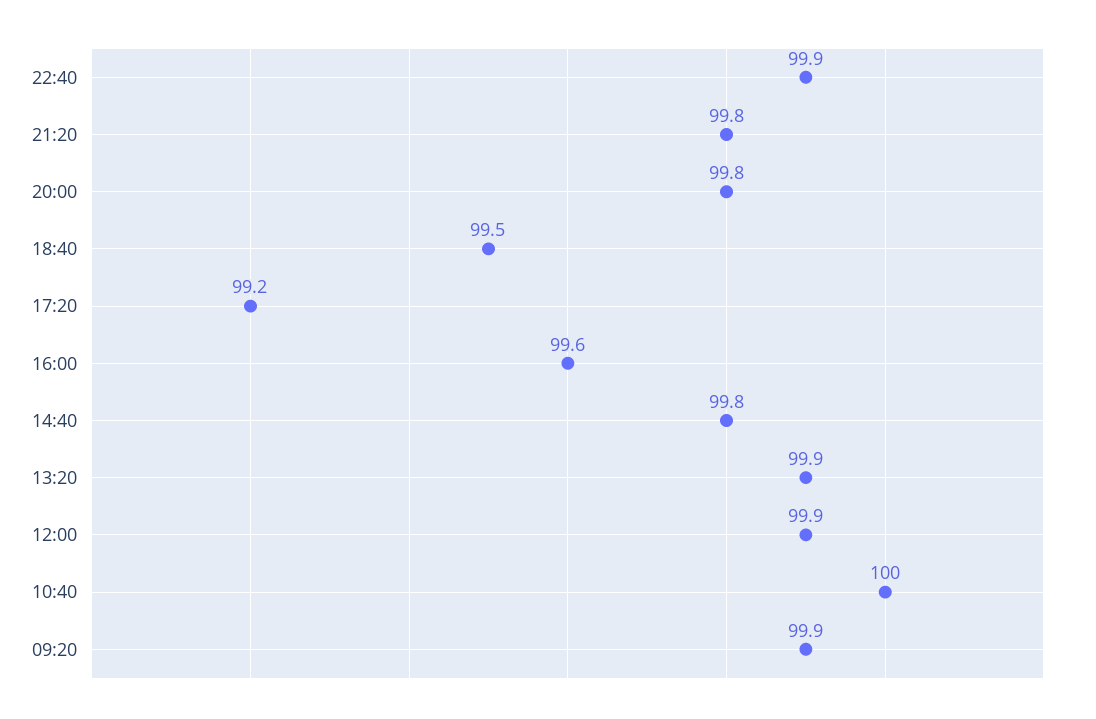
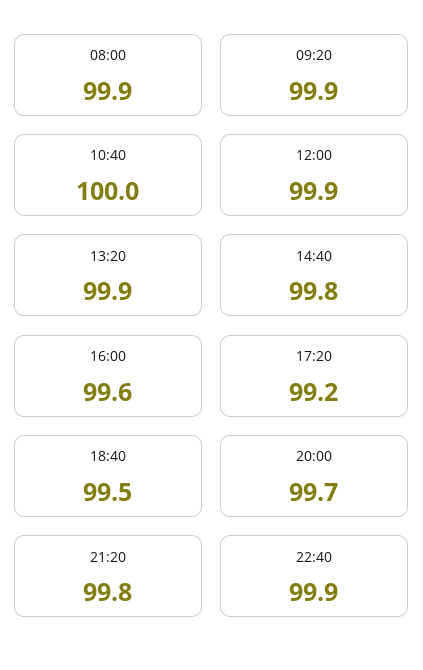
20:00: 99.8 -> 99.7
08:00: none -> 99.9

